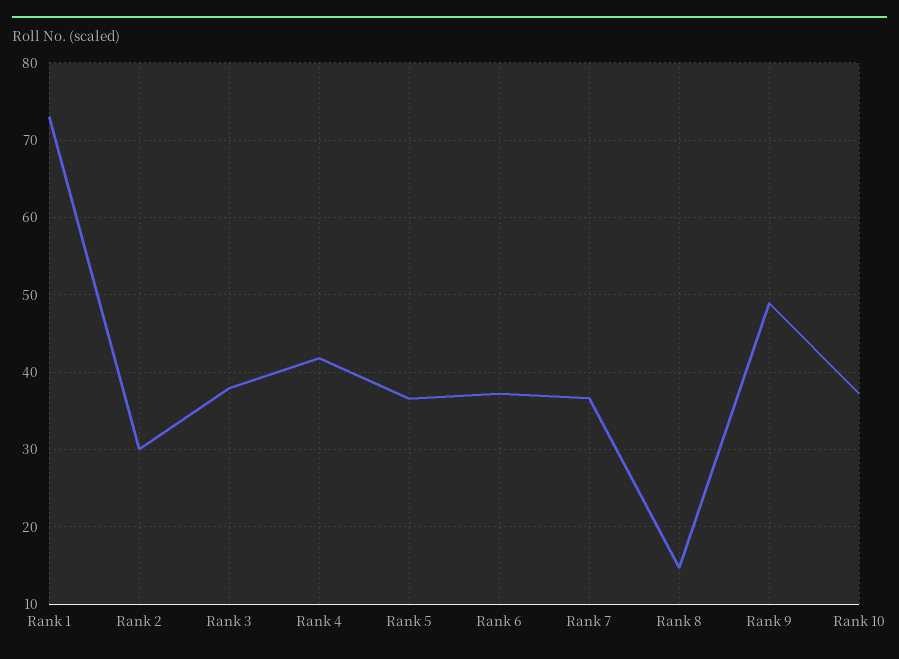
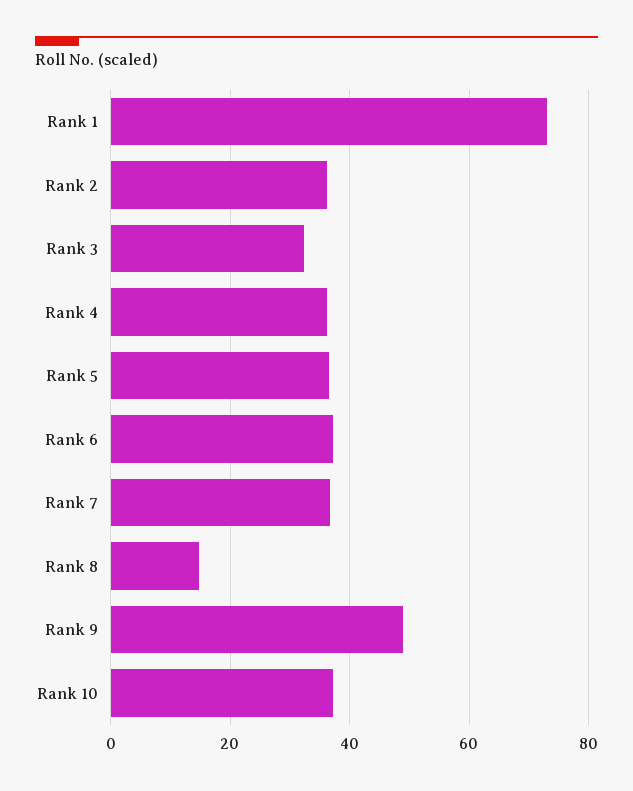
Rank 2: 30 -> 36
Rank 3: 38 -> 32
Rank 4: 42 -> 36

